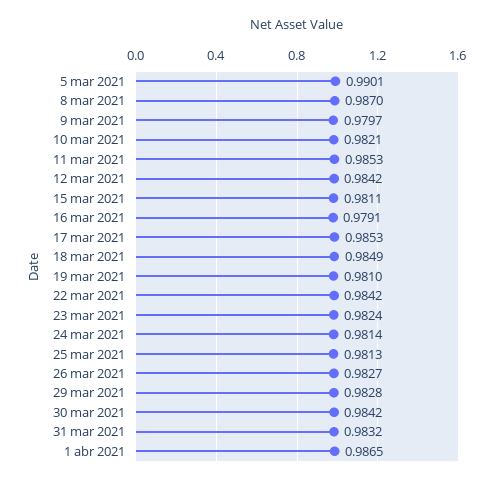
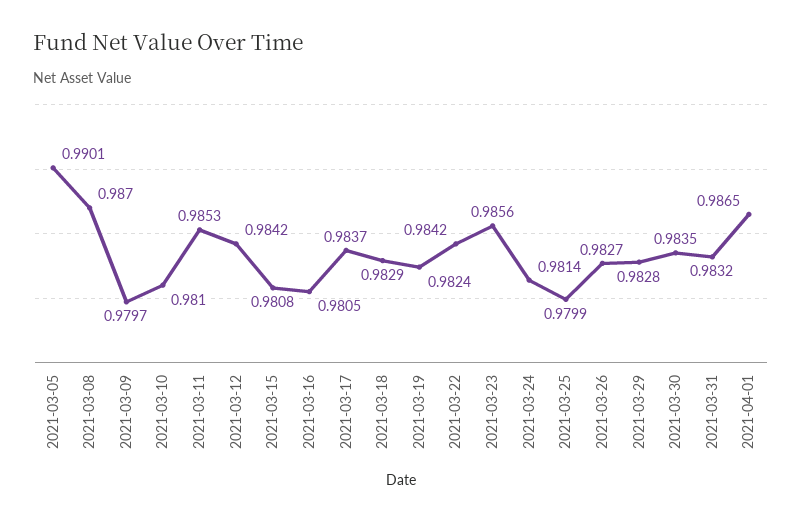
10 mar 2021: 0.9821 -> 0.981
15 mar 2021: 0.9811 -> 0.9808
16 mar 2021: 0.9791 -> 0.9805
17 mar 2021: 0.9853 -> 0.9837
18 mar 2021: 0.9849 -> 0.9829
19 mar 2021: 0.981 -> 0.9824
23 mar 2021: 0.9824 -> 0.9856
25 mar 2021: 0.9813 -> 0.9799
30 mar 2021: 0.9842 -> 0.9835

